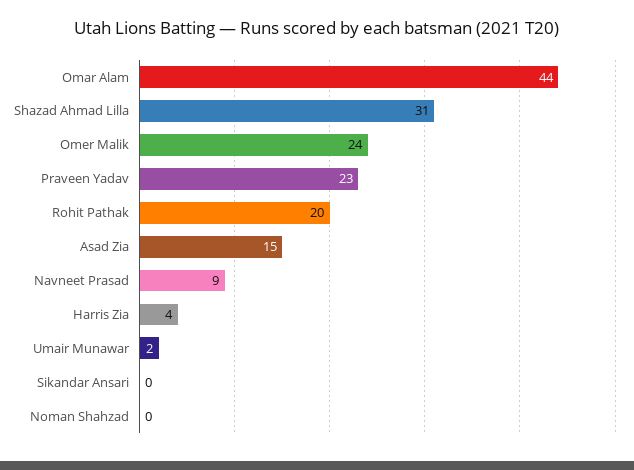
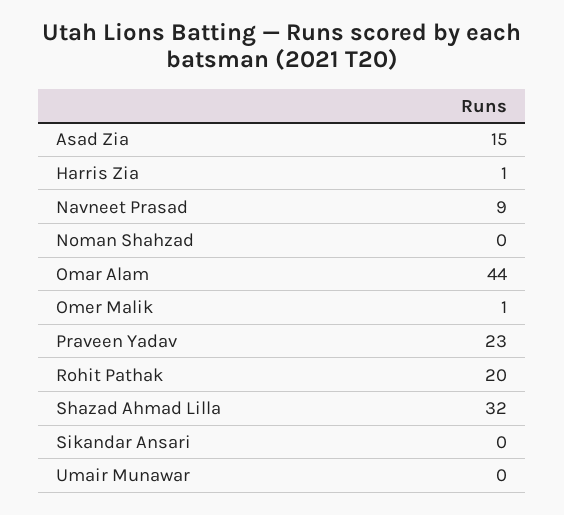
Shazad Ahmad Lilla: 31 -> 32
Omer Malik: 24 -> 1
Harris Zia: 4 -> 1
Umair Munawar: 2 -> 0

